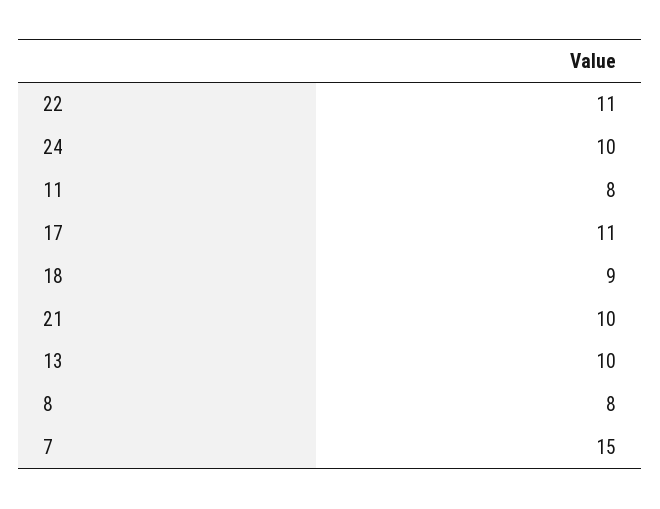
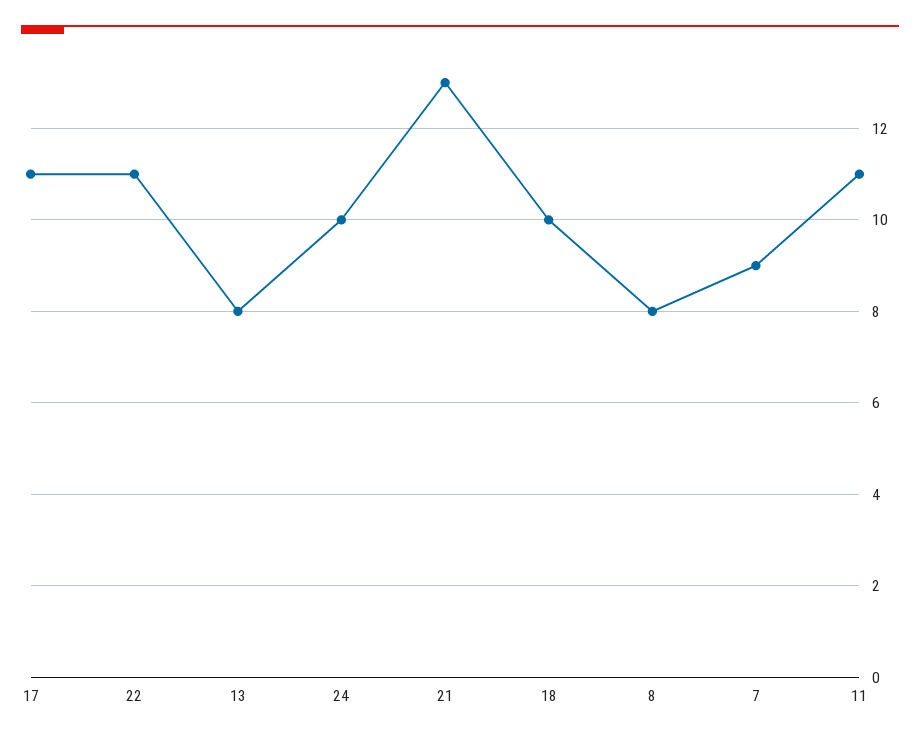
11: 8 -> 11
18: 9 -> 10
21: 10 -> 13
13: 10 -> 8
7: 15 -> 9

